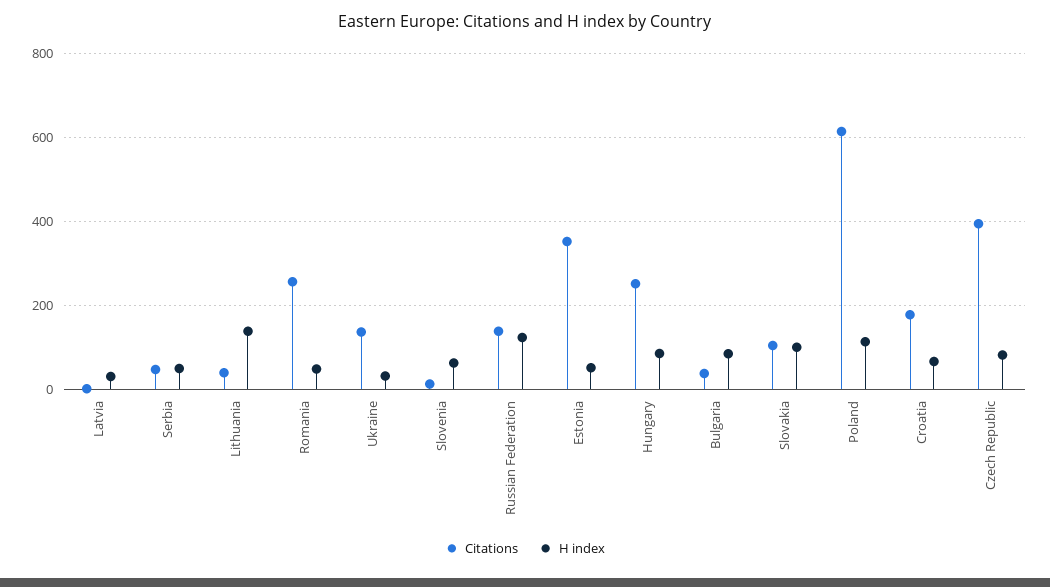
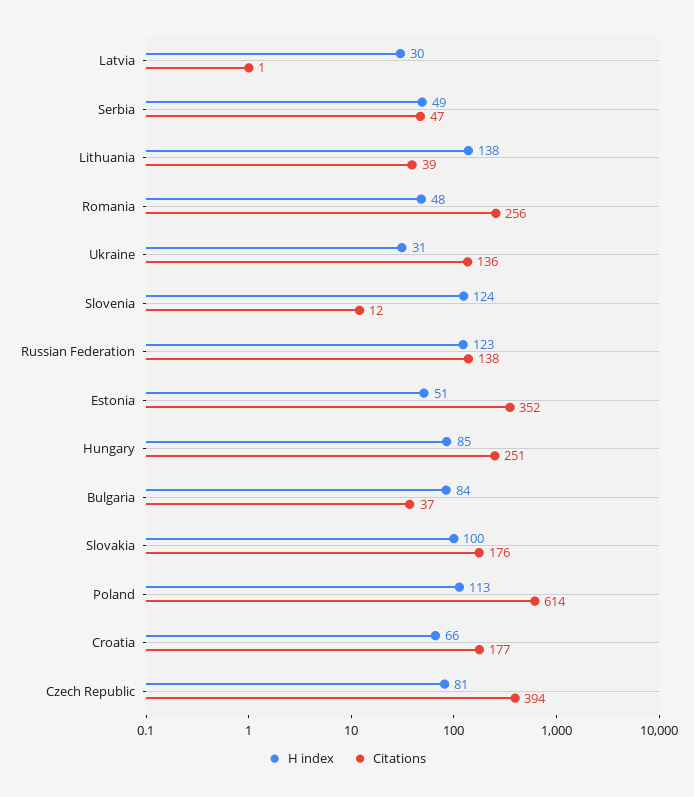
H index, Slovenia: 60 -> 124
Citations, Slovakia: 100 -> 176

